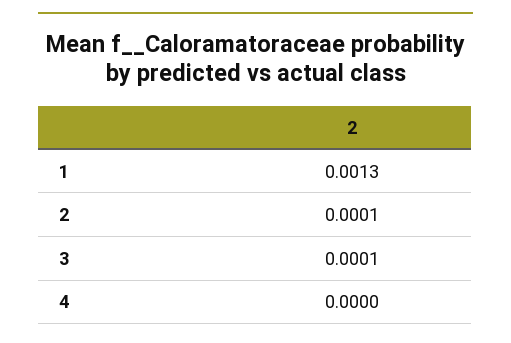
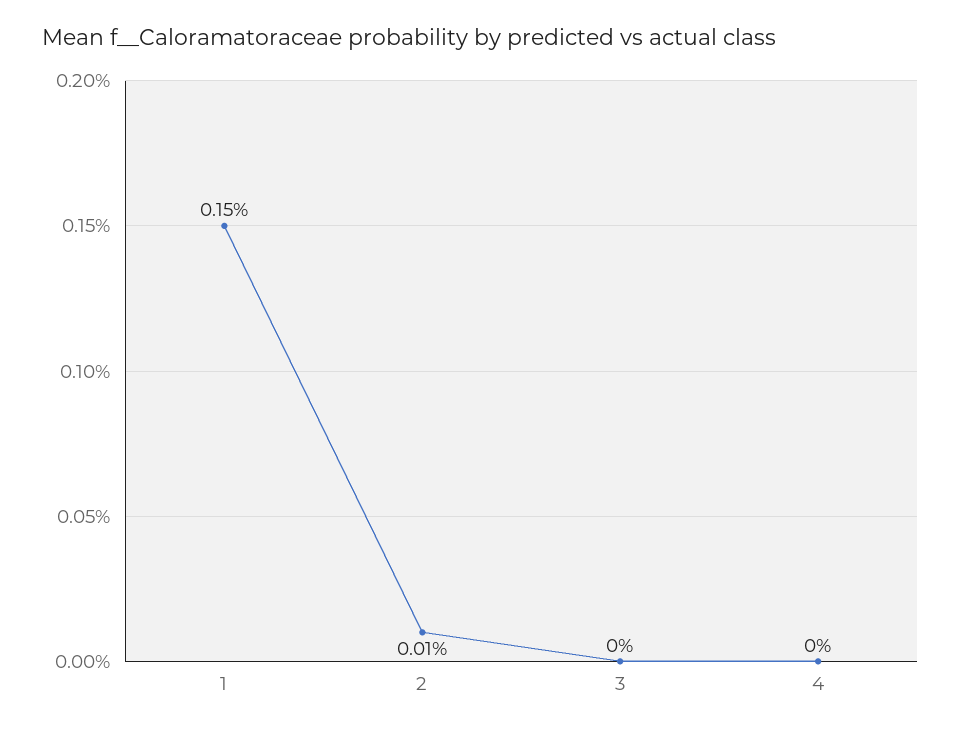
1: 0.0013 -> 0.0015
3: 0.0001 -> 0

